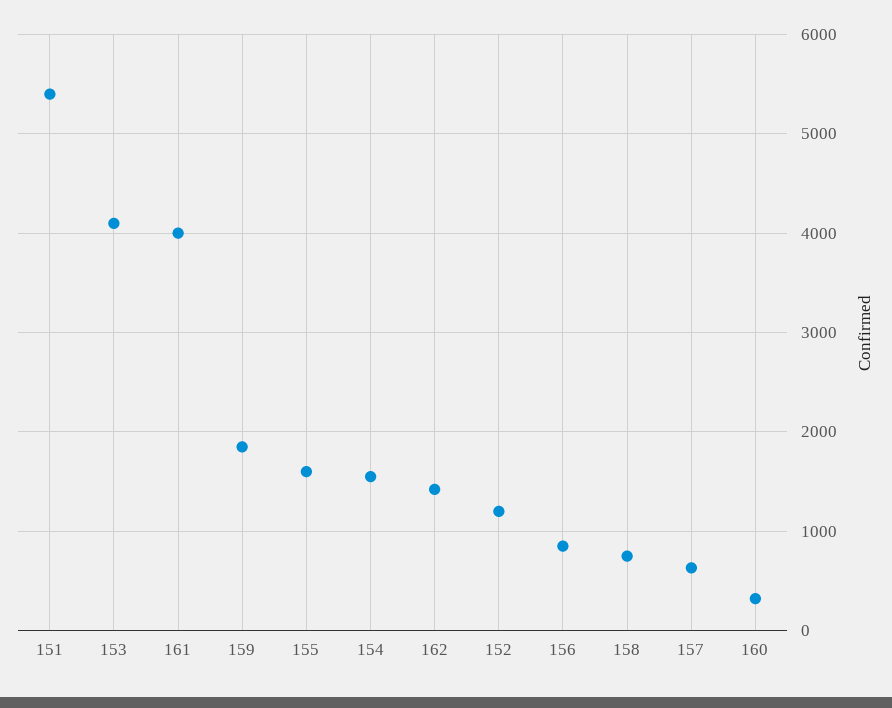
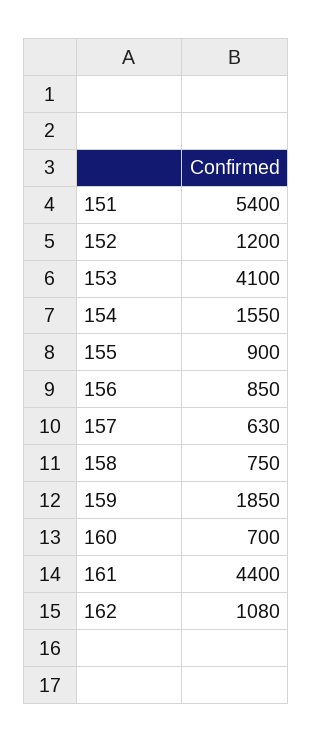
161: 4000 -> 4400
155: 1600 -> 900
162: 1400 -> 1080
160: 300 -> 700

